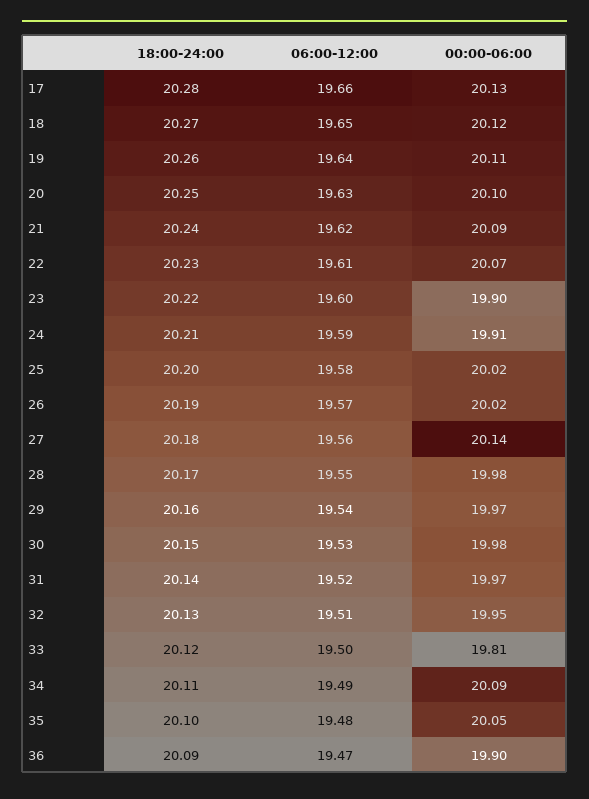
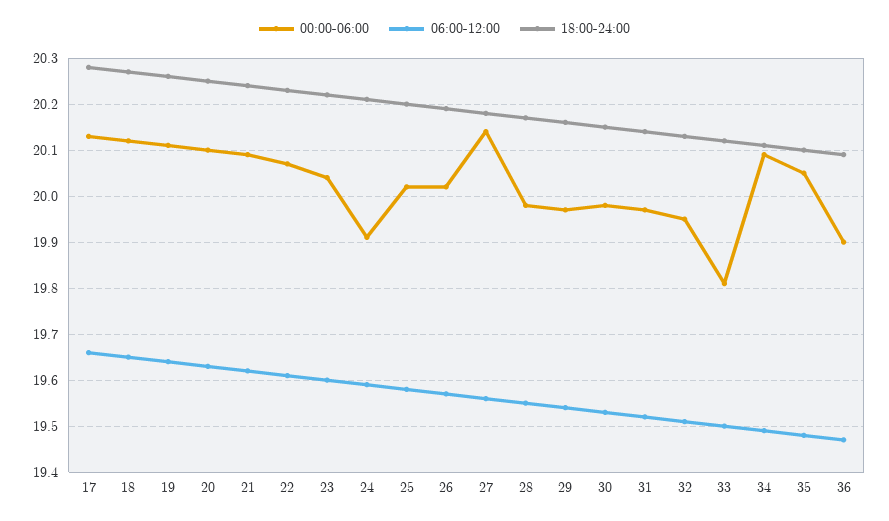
00:00-06:00, 23: 19.9 -> 20.05

